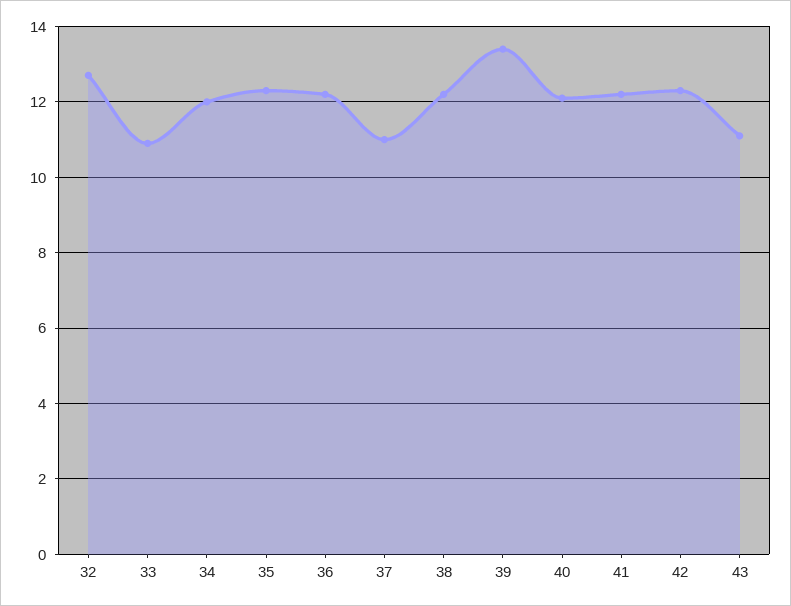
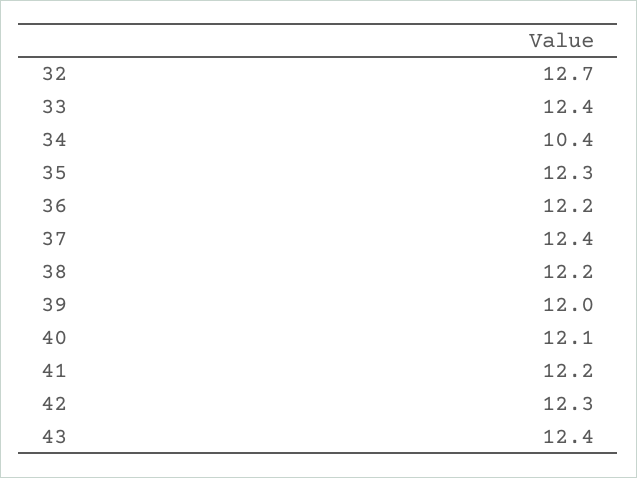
33: 11 -> 12.4
34: 12 -> 10.4
37: 11 -> 12.4
39: 13.5 -> 12
43: 11 -> 12.4

